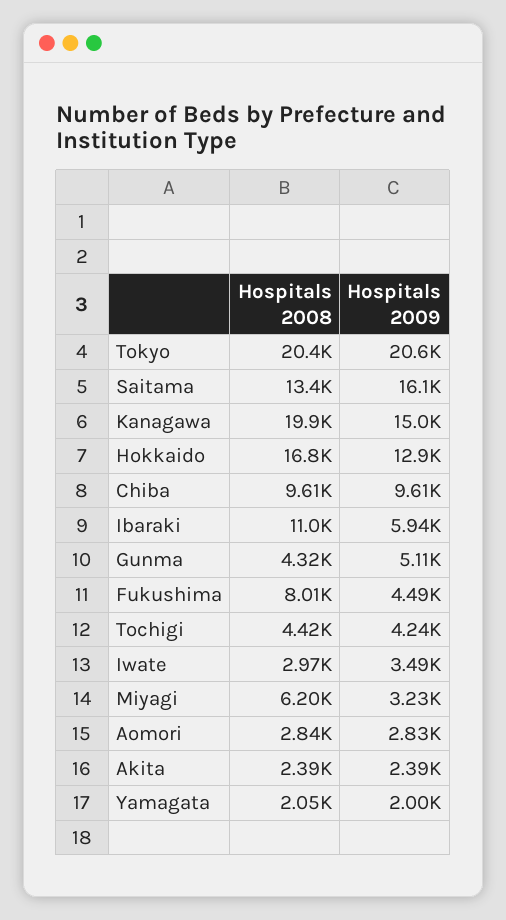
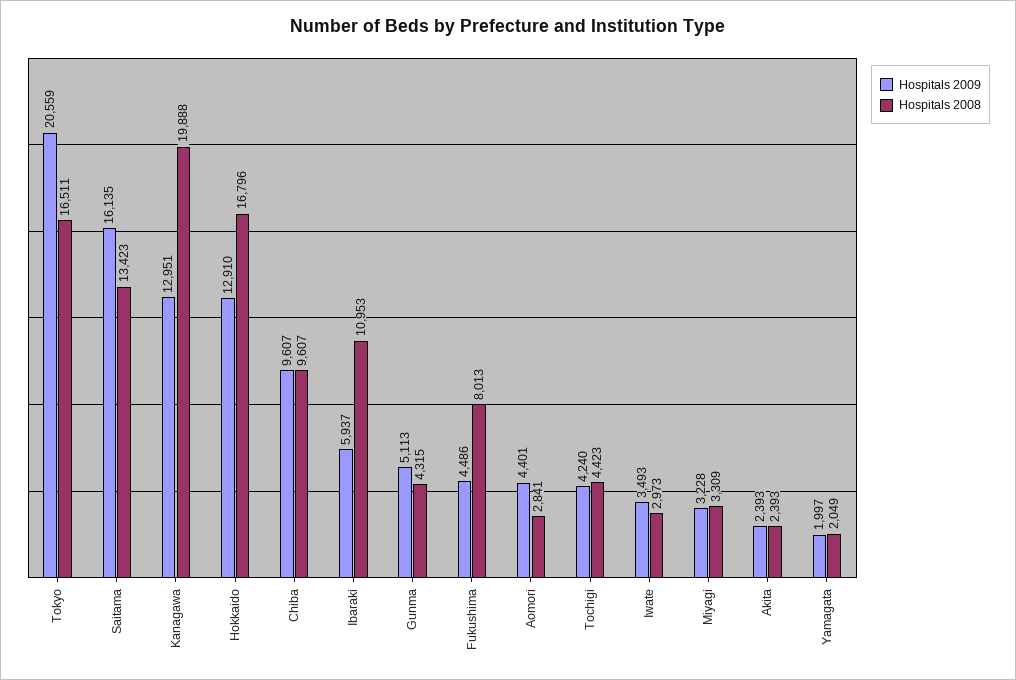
Hospitals 2008, Tokyo: 20400 -> 16511
Hospitals 2009, Kanagawa: 15000 -> 12951
Hospitals 2008, Miyagi: 6200 -> 3309
Hospitals 2009, Aomori: 2830 -> 4401

